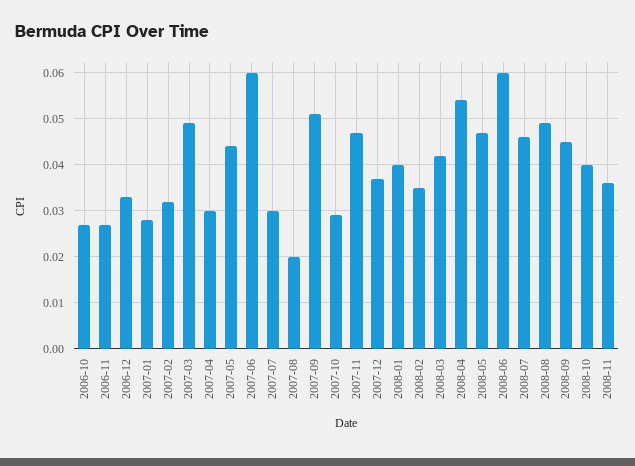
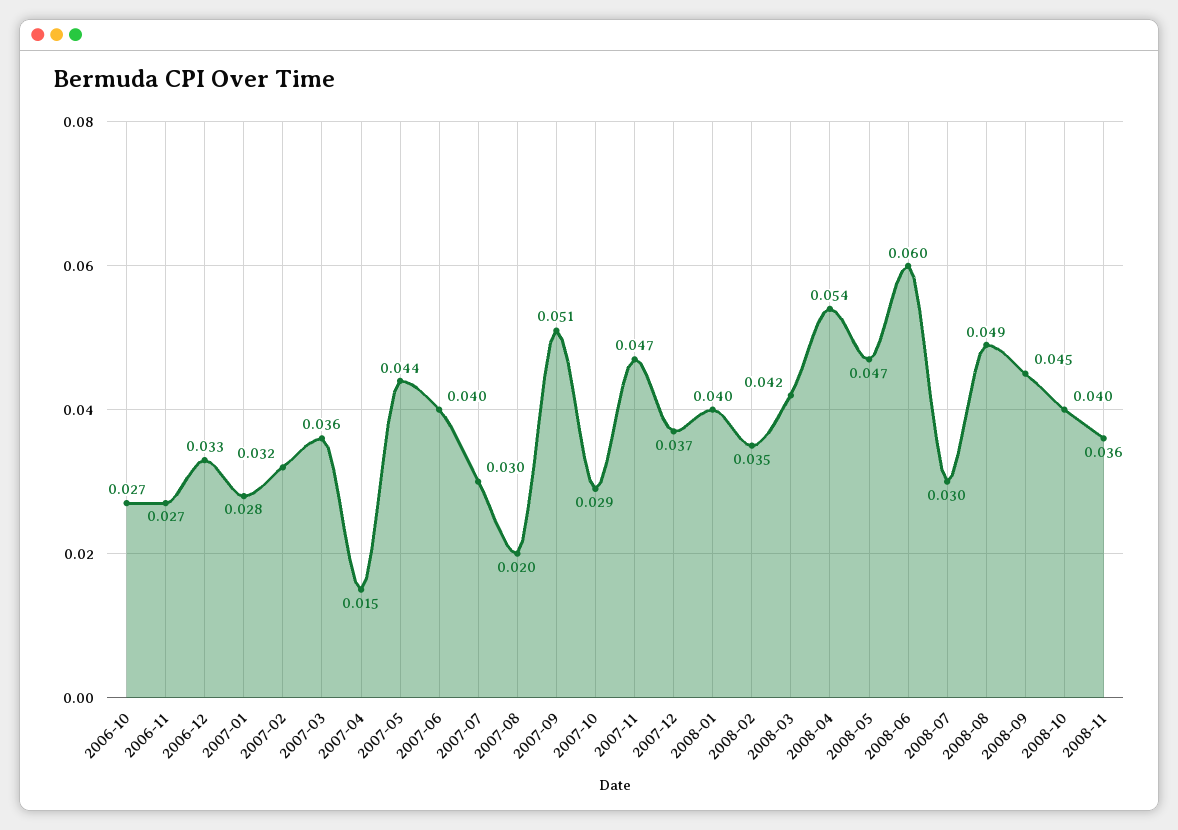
2007-03: 0.05 -> 0.036
2007-04: 0.03 -> 0.015
2007-06: 0.06 -> 0.04
2008-07: 0.045 -> 0.03

